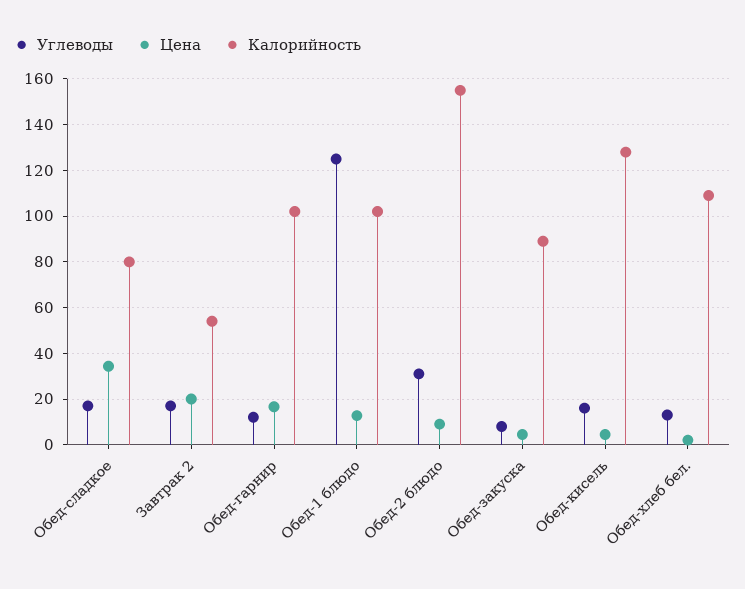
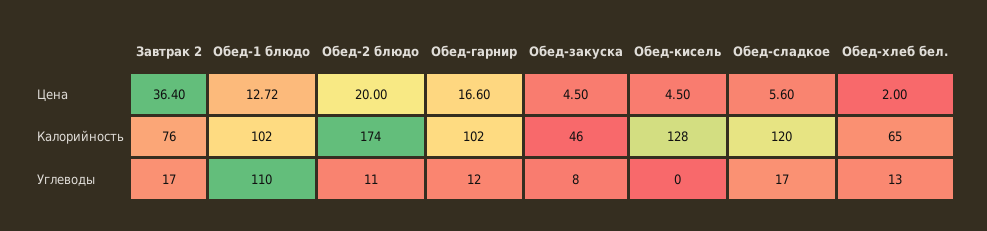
Цена, Обед-сладкое: 35 -> 5.6
Калорийность, Обед-сладкое: 80 -> 120
Цена, Завтрак 2: 20 -> 36.4
Калорийность, Завтрак 2: 55 -> 76
Углеводы, Обед-1 блюдо: 125 -> 110
Углеводы, Обед-2 блюдо: 30 -> 11
Цена, Обед-2 блюдо: 10 -> 20
Калорийность, Обед-2 блюдо: 155 -> 174
Калорийность, Обед-закуска: 90 -> 46
Углеводы, Обед-кисель: 15 -> 0
Калорийность, Обед-хлеб бел.: 110 -> 65

